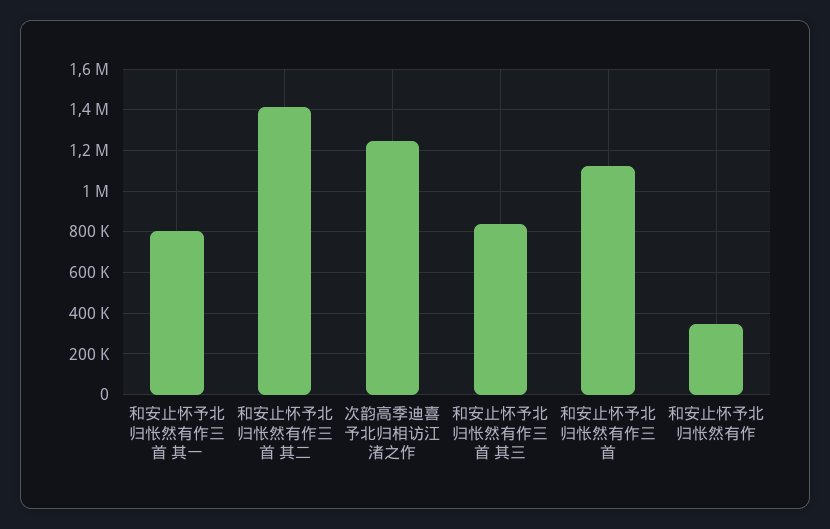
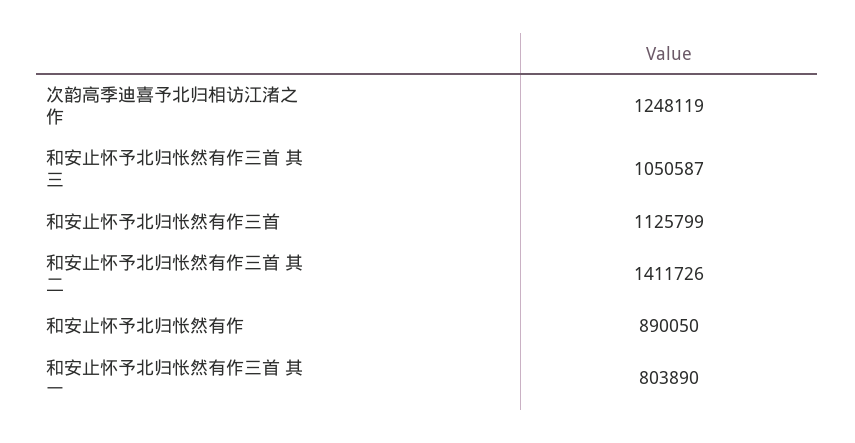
和安止怀予北归怅然有作三首 其三: 850000 -> 1050587
和安止怀予北归怅然有作: 350000 -> 890050

